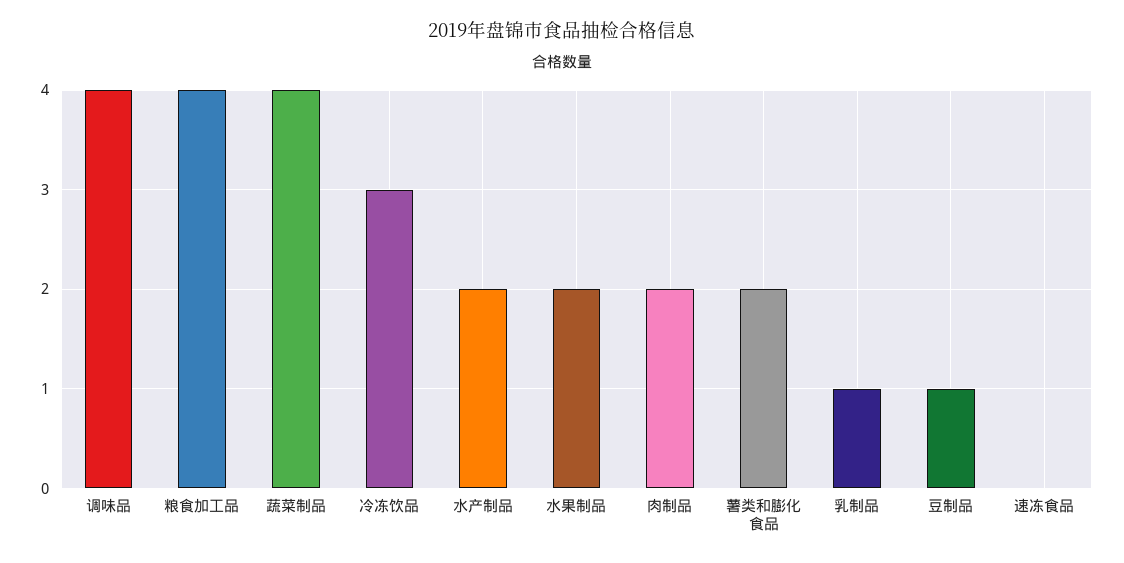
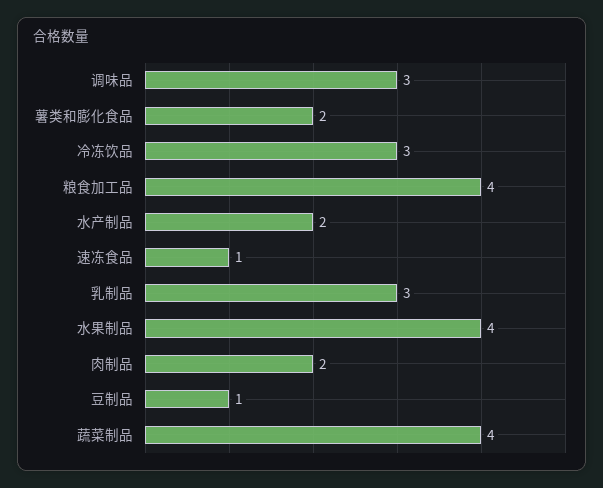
调味品: 4 -> 3
水果制品: 2 -> 4
乳制品: 1 -> 3
速冻食品: 0 -> 1

